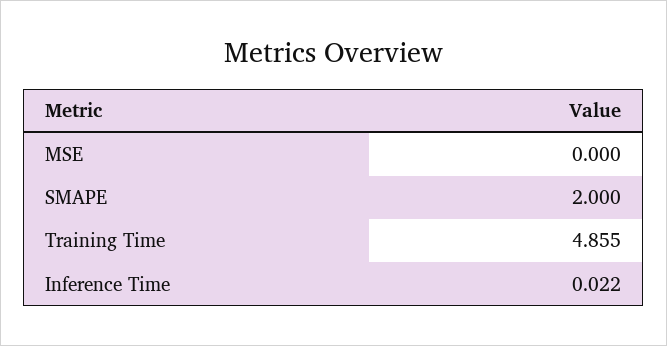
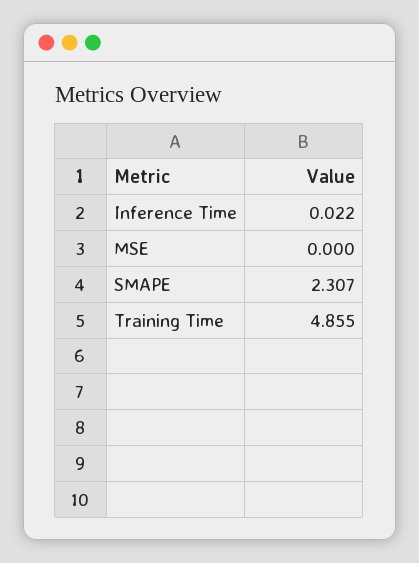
SMAPE: 2 -> 2.307

